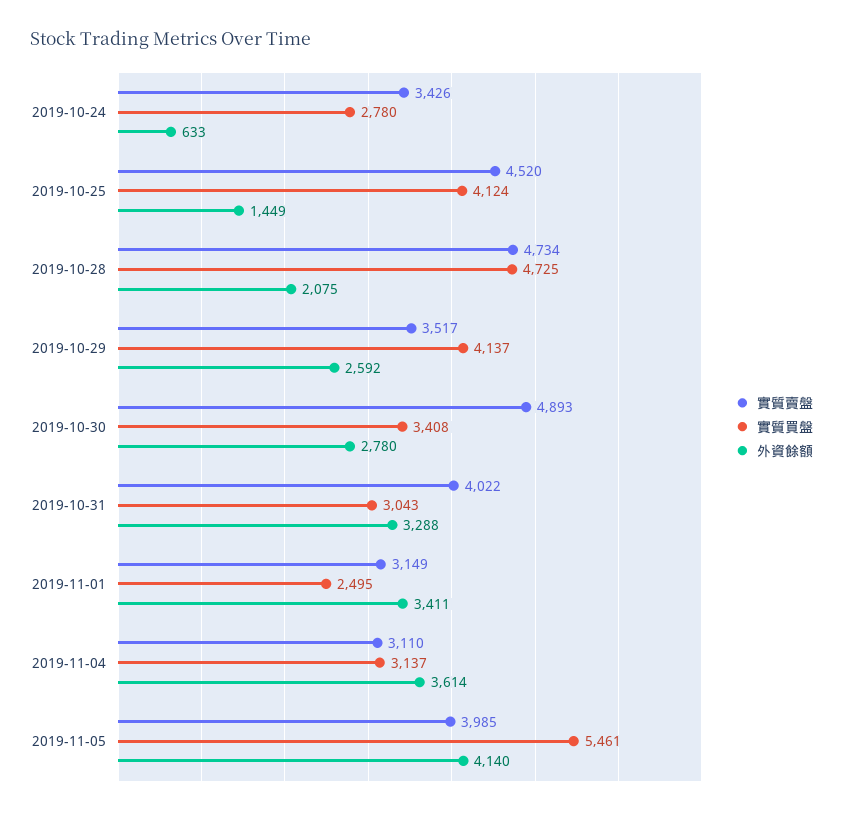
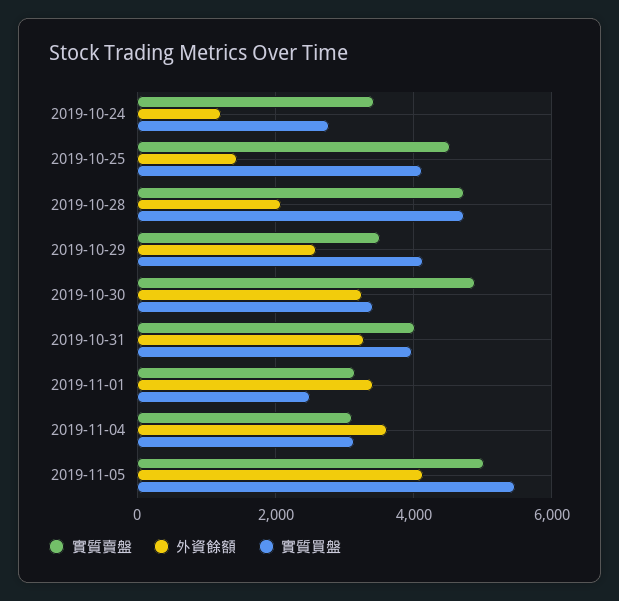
外資餘額, 2019-10-24: 633 -> 1200
外資餘額, 2019-10-30: 2780 -> 3200
實質買盤, 2019-10-31: 3043 -> 4000
實質賣盤, 2019-11-05: 3985 -> 5000

